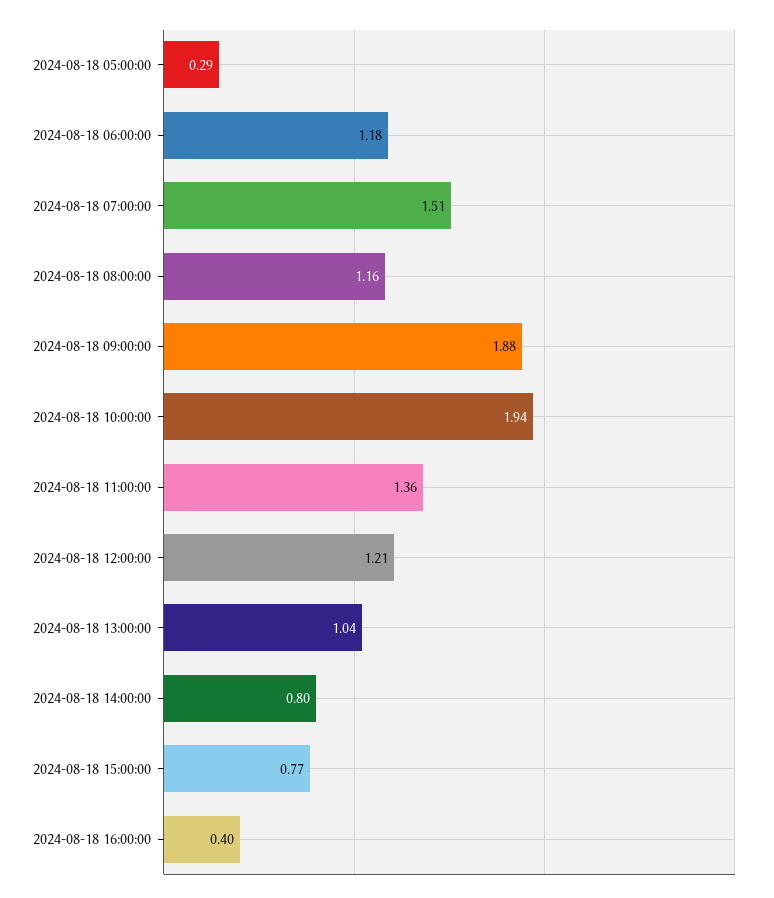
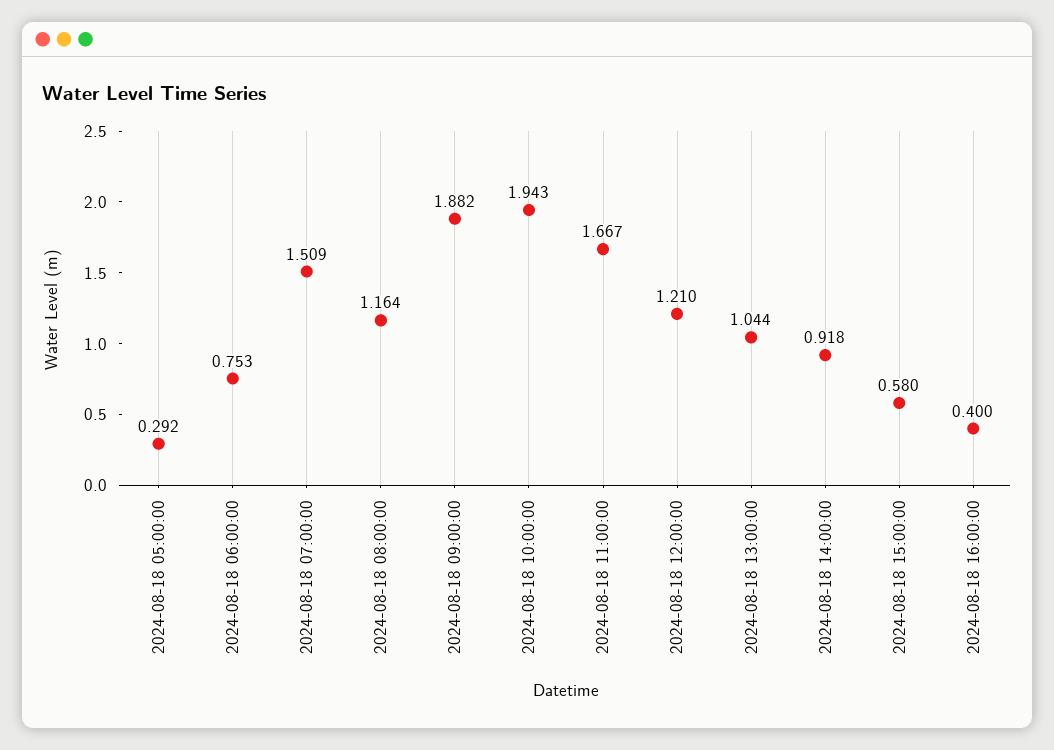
2024-08-18 06:00:00: 1.18 -> 0.753
2024-08-18 11:00:00: 1.36 -> 1.667
2024-08-18 14:00:00: 0.8 -> 0.918
2024-08-18 15:00:00: 0.77 -> 0.58

